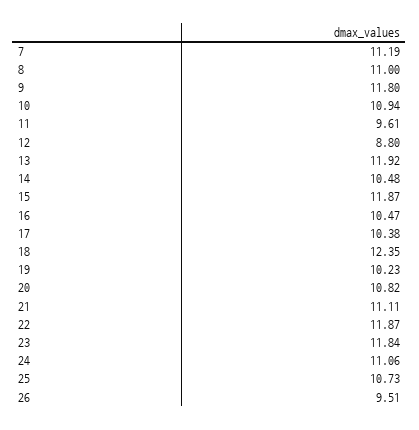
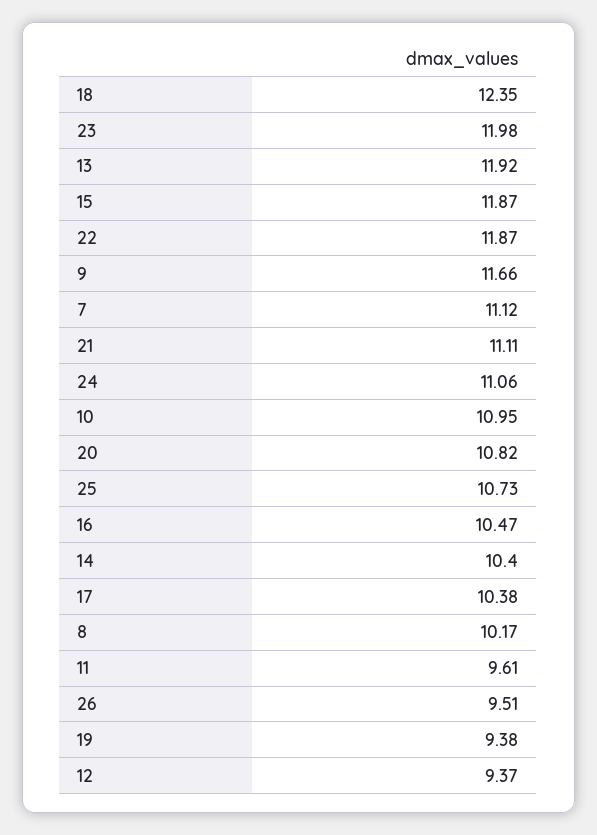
7: 11.19 -> 11.12
8: 11 -> 10.17
9: 11.8 -> 11.66
10: 10.94 -> 10.95
12: 8.8 -> 9.37
14: 10.48 -> 10.4
19: 10.23 -> 9.38
23: 11.84 -> 11.98

